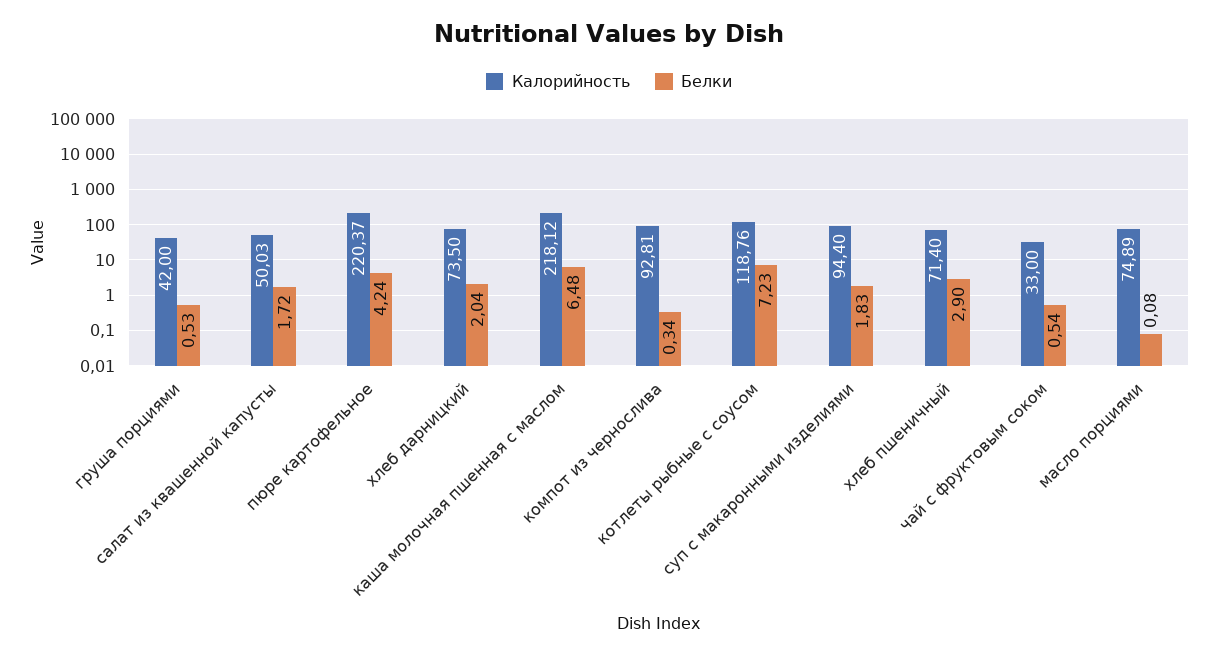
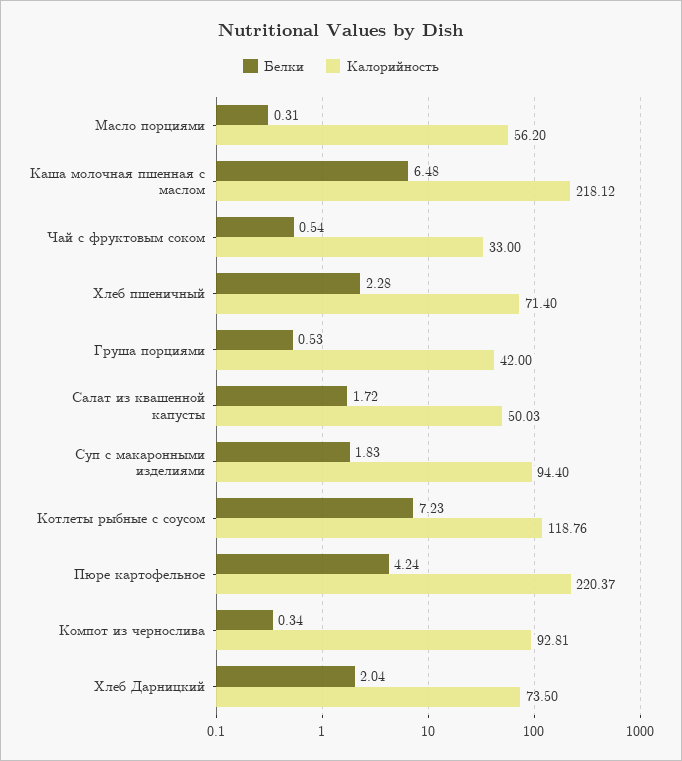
Белки, хлеб пшеничный: 2.9 -> 2.28
Калорийность, масло порциями: 74.89 -> 56.2
Белки, масло порциями: 0.08 -> 0.31

